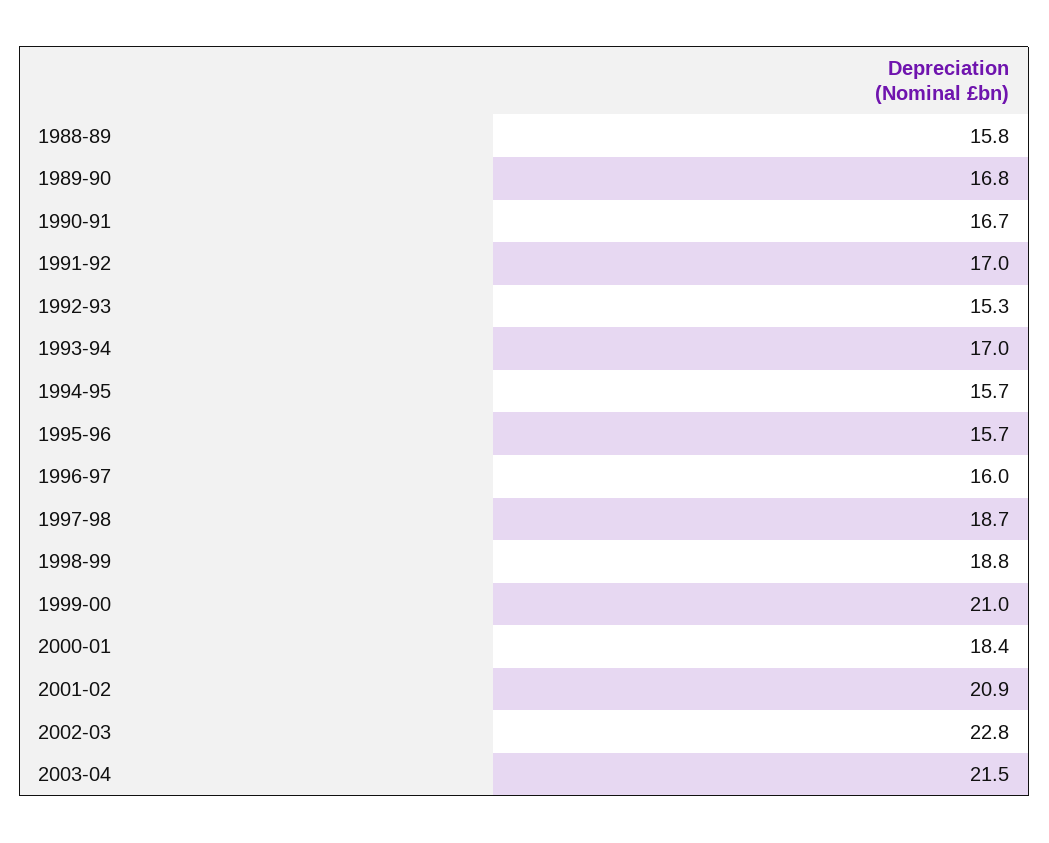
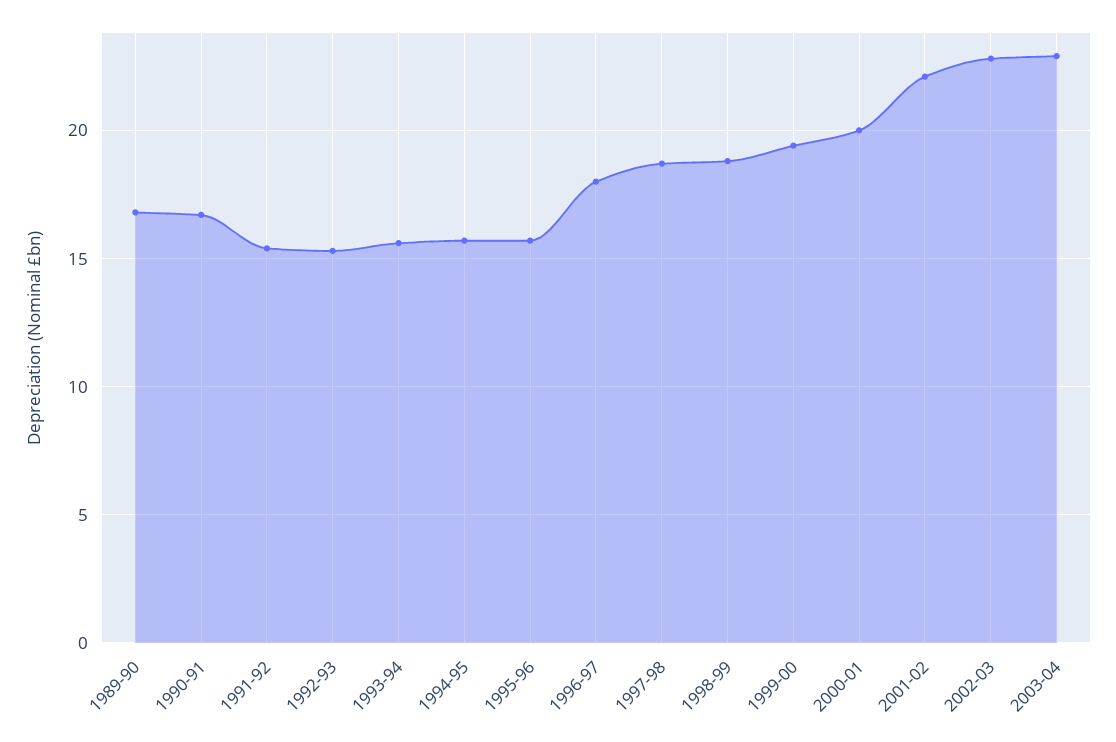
1988-89: 15.8 -> none
1991-92: 17 -> 15.5
1993-94: 17 -> 15.5
1996-97: 16 -> 18
1999-00: 21 -> 19.5
2000-01: 18.4 -> 20
2001-02: 20.9 -> 22
2003-04: 21.5 -> 23

